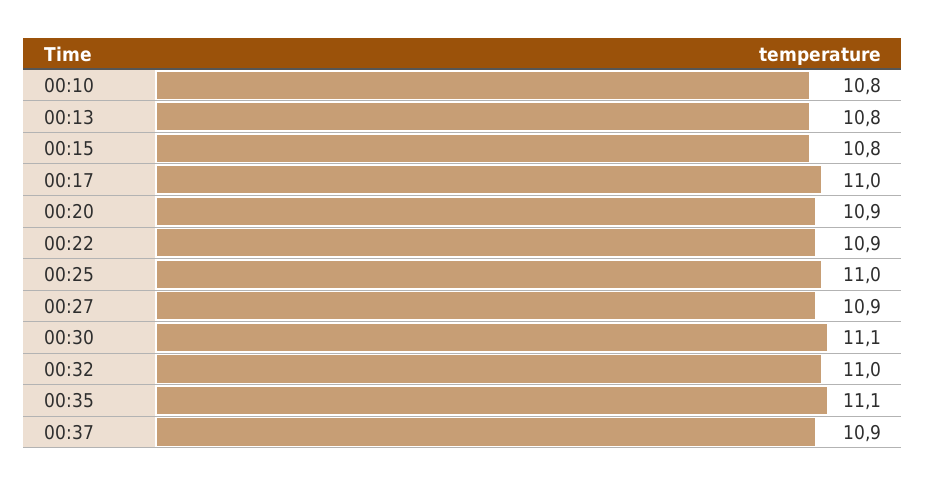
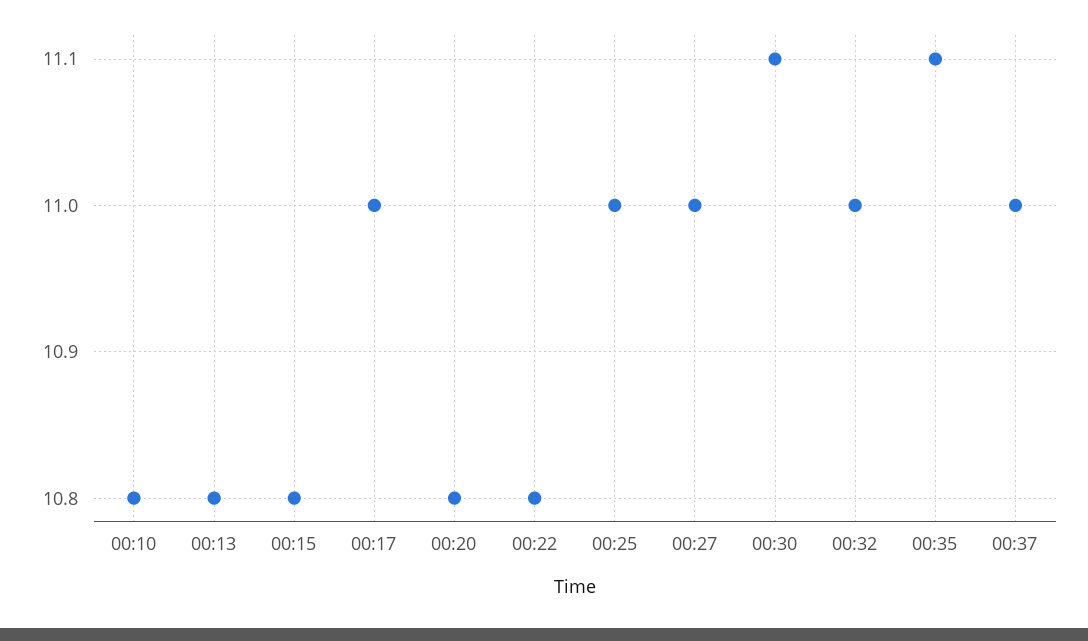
00:20: 10.9 -> 10.8
00:22: 10.9 -> 10.8
00:27: 10.9 -> 11
00:37: 10.9 -> 11

